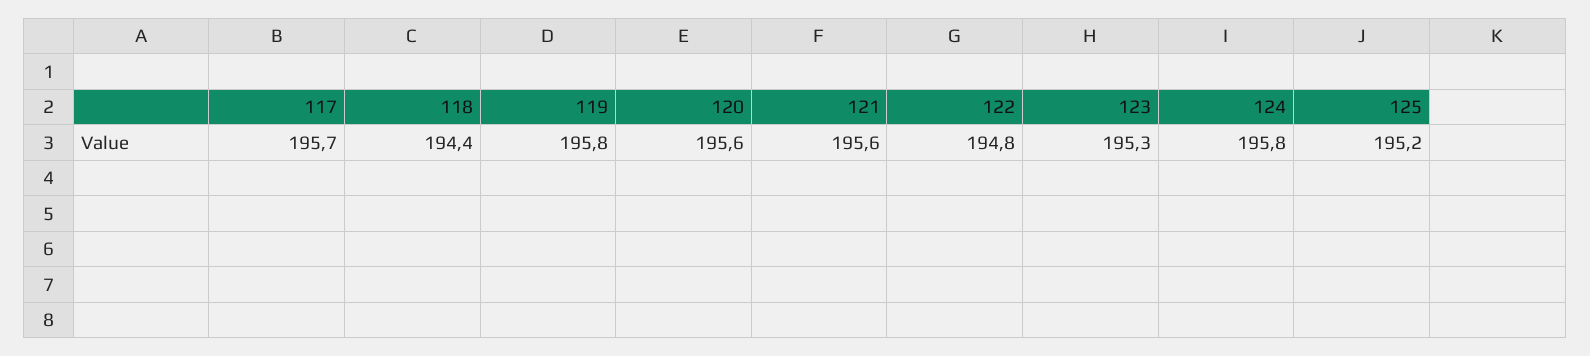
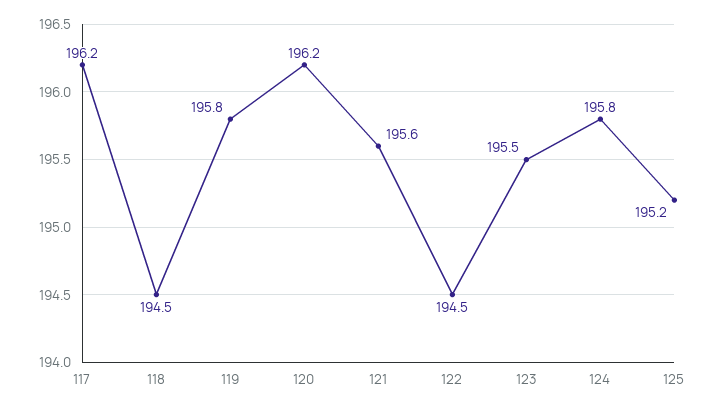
117: 195.7 -> 196.2
118: 194.4 -> 194.5
120: 195.6 -> 196.2
122: 194.8 -> 194.5
123: 195.3 -> 195.5

